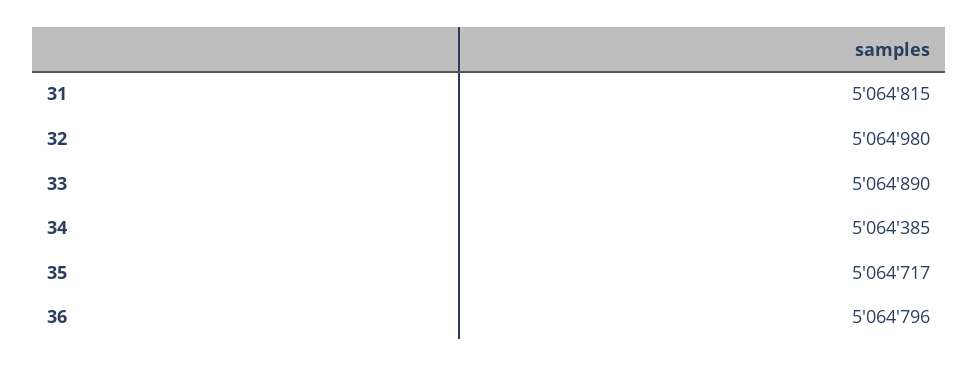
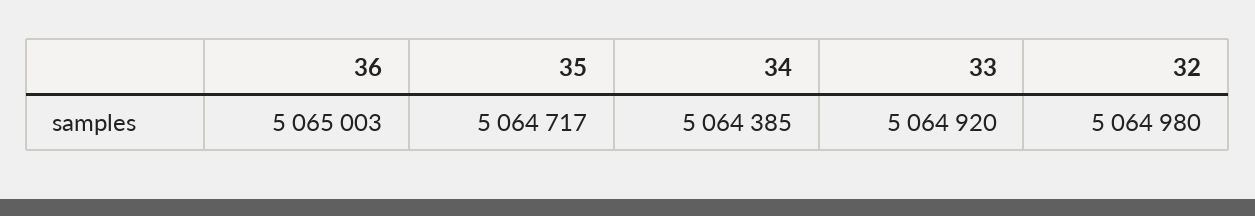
31: 5064815 -> none
33: 5064890 -> 5064920
36: 5064796 -> 5065003

